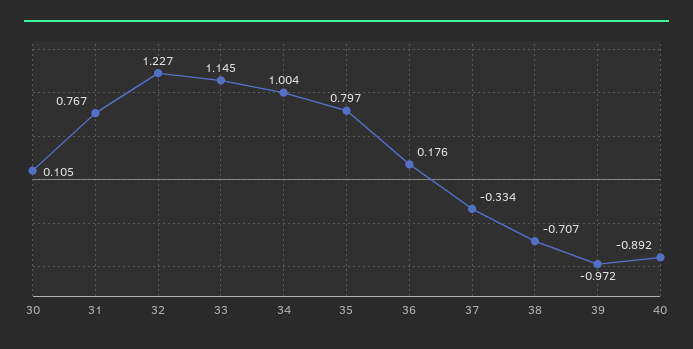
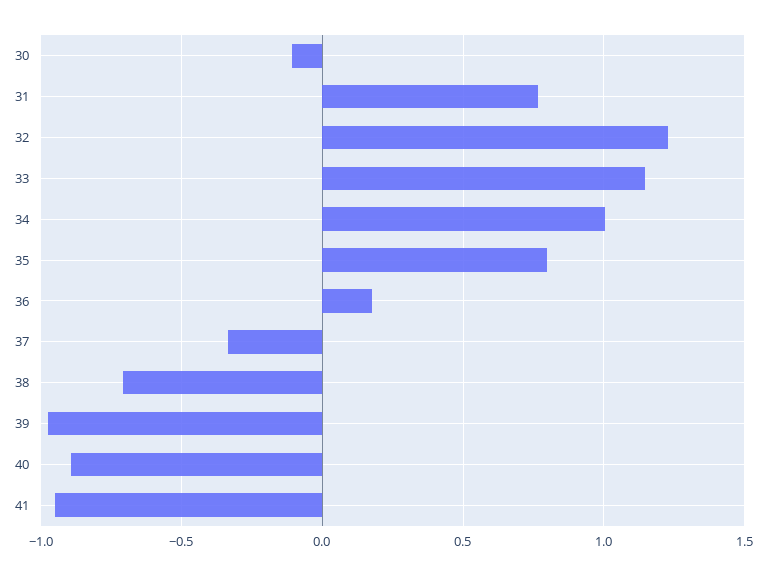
30: 0.105 -> -0.1
41: none -> -0.95

